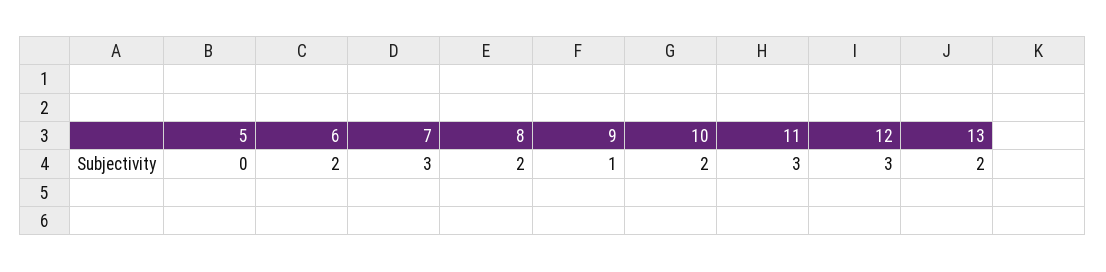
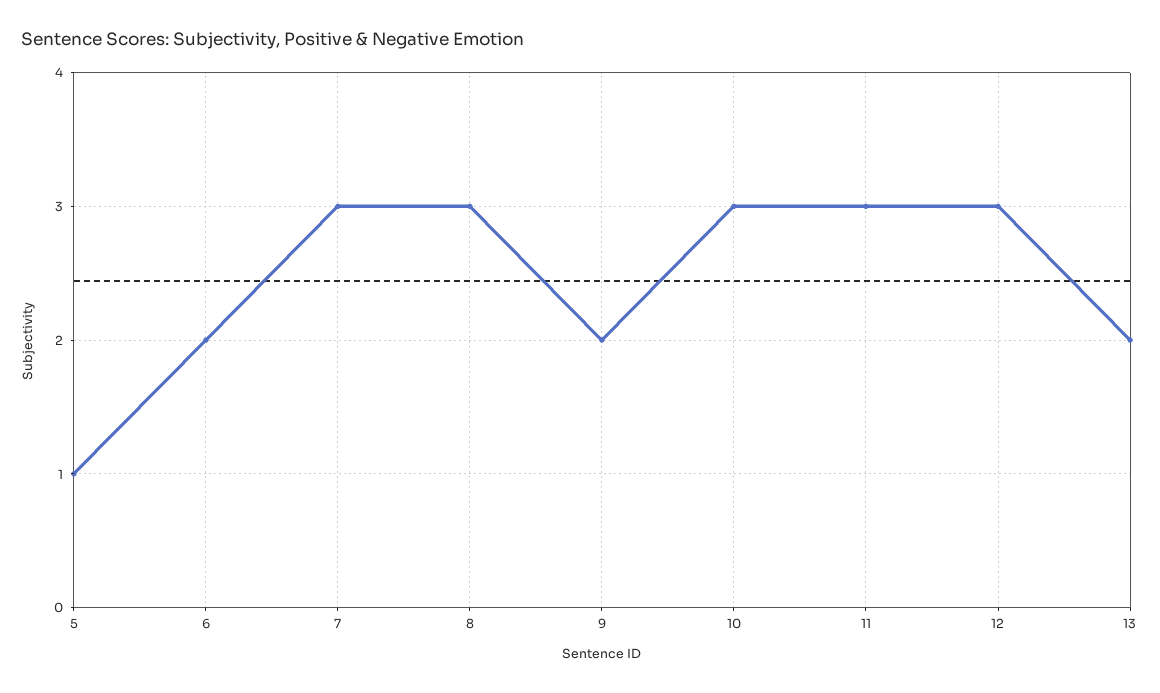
5: 0 -> 1
8: 2 -> 3
9: 1 -> 2
10: 2 -> 3

